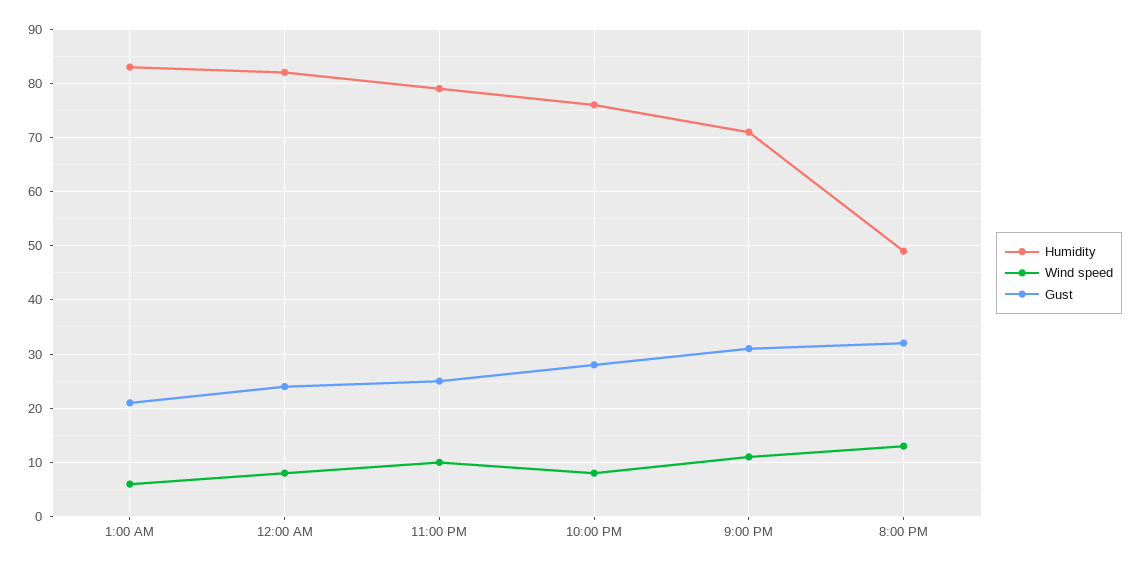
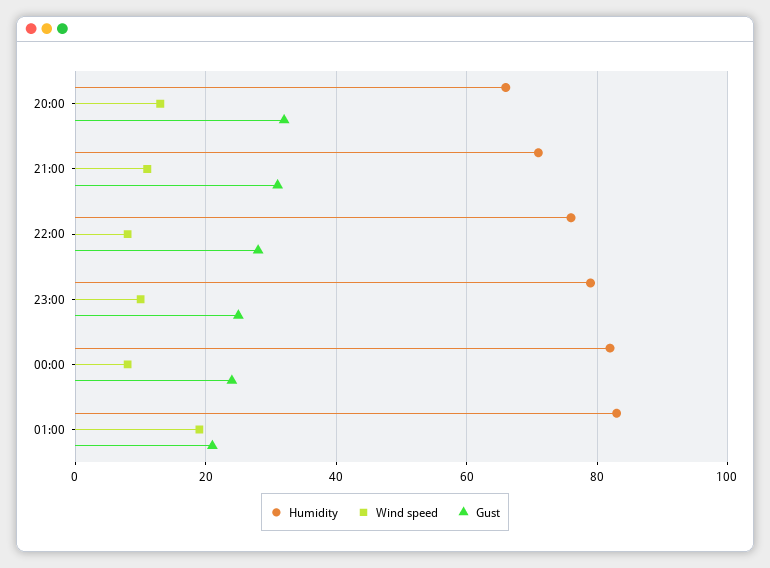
Wind speed, 1:00 AM: 5 -> 20
Humidity, 8:00 PM: 50 -> 65

